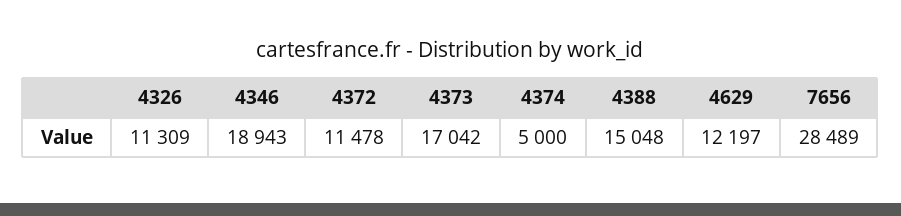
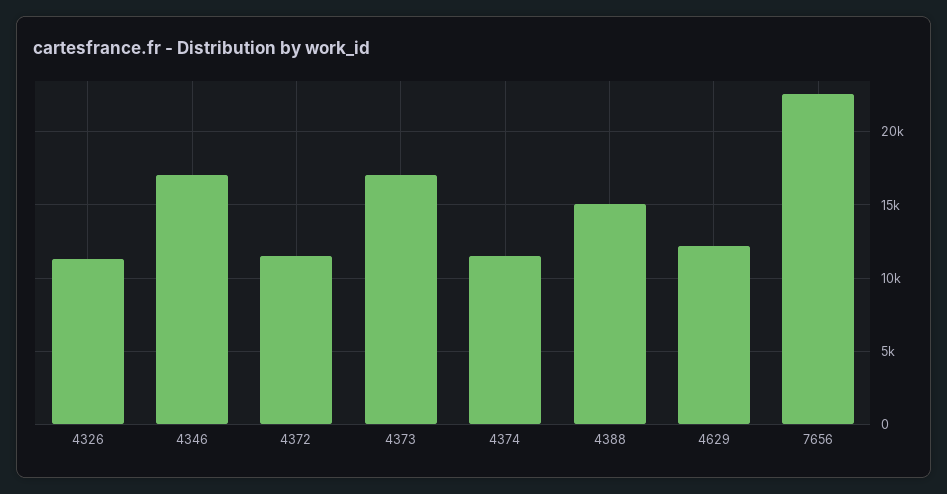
4346: 18943 -> 17000
4374: 5000 -> 11500
7656: 28489 -> 22500

